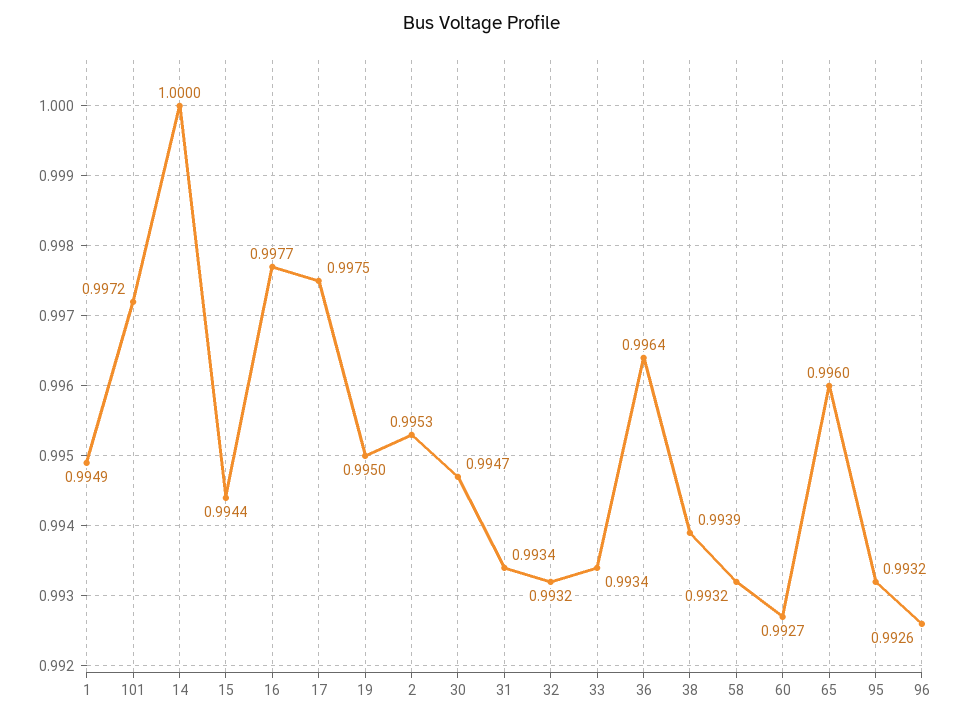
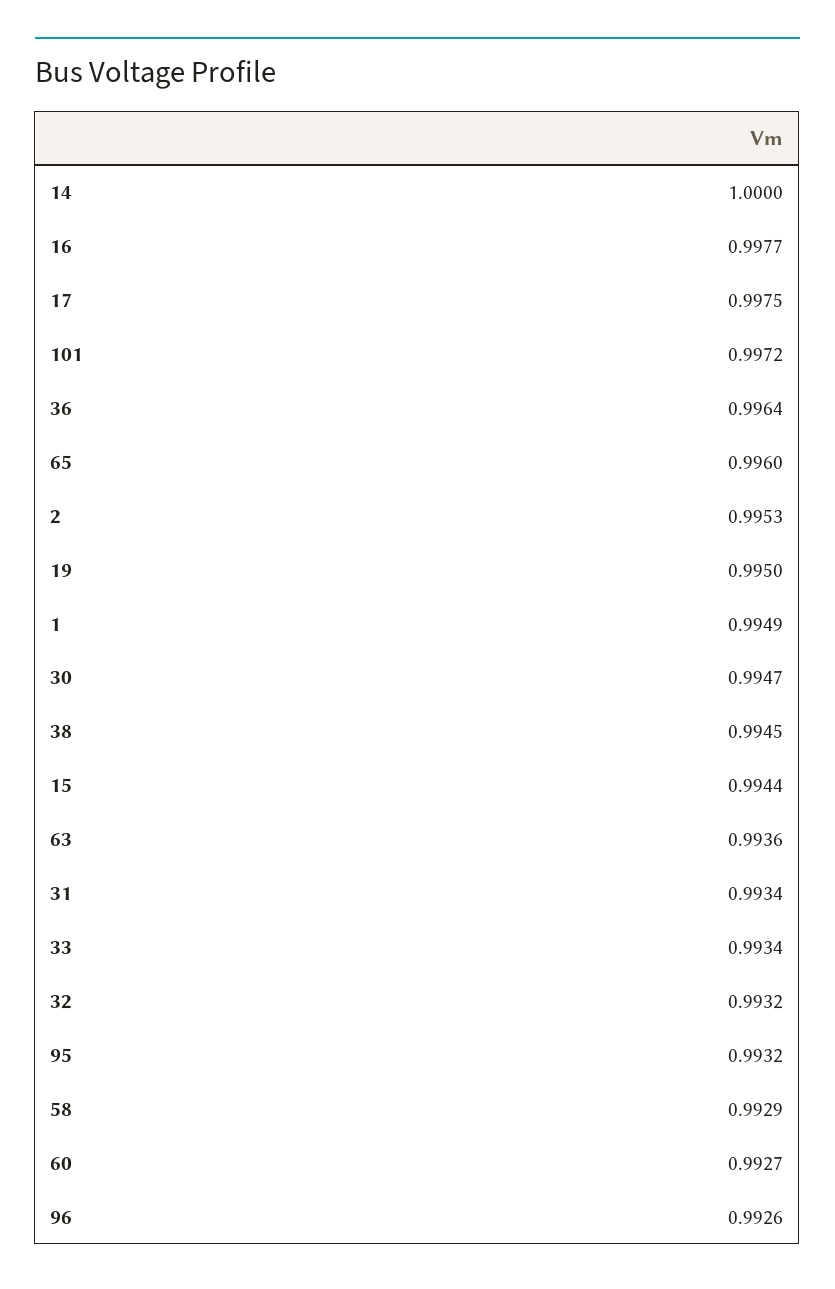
38: 0.9939 -> 0.9945
58: 0.9932 -> 0.9929
63: none -> 0.9936

